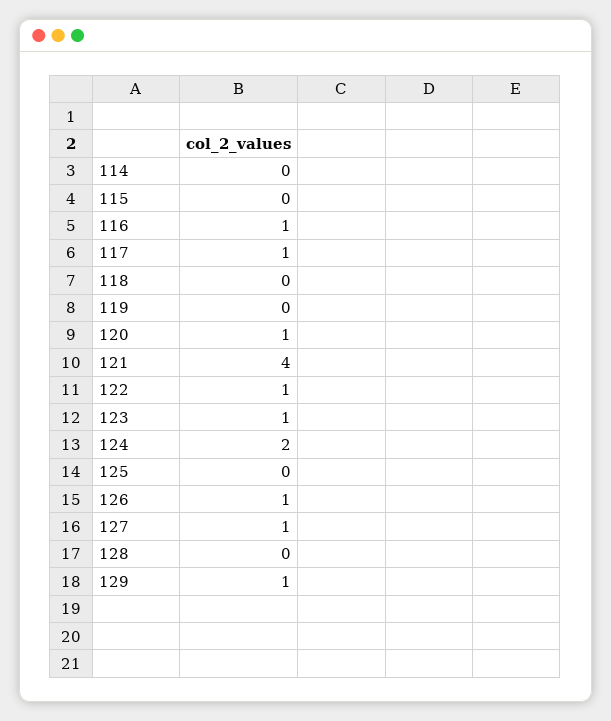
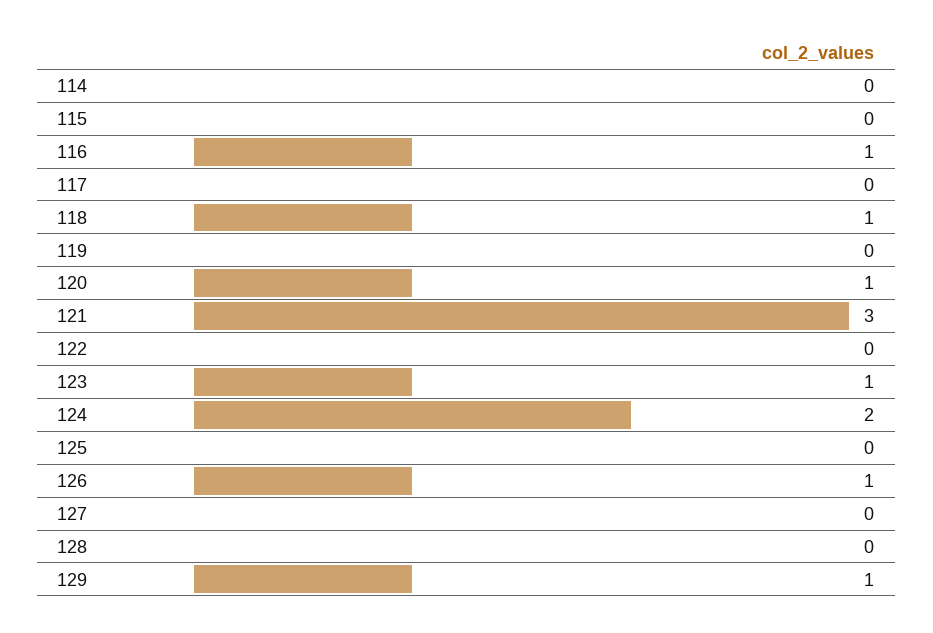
117: 1 -> 0
118: 0 -> 1
121: 4 -> 3
122: 1 -> 0
127: 1 -> 0

